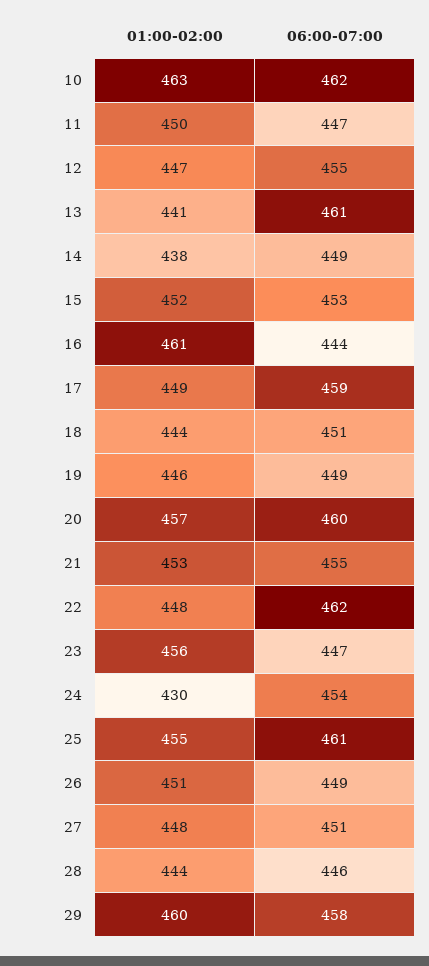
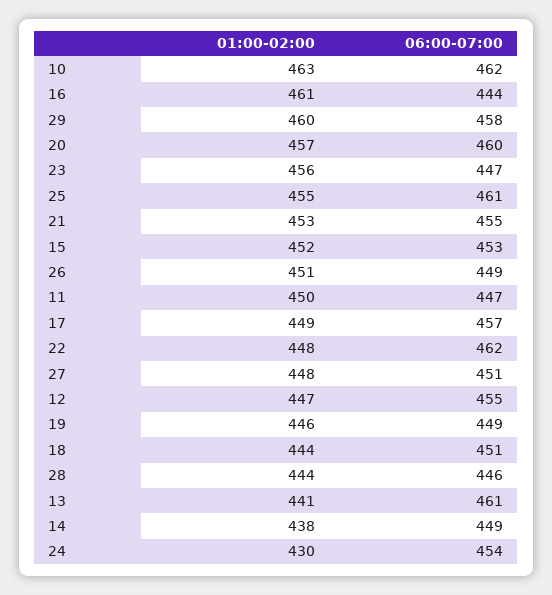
06:00-07:00, 17: 459 -> 457

